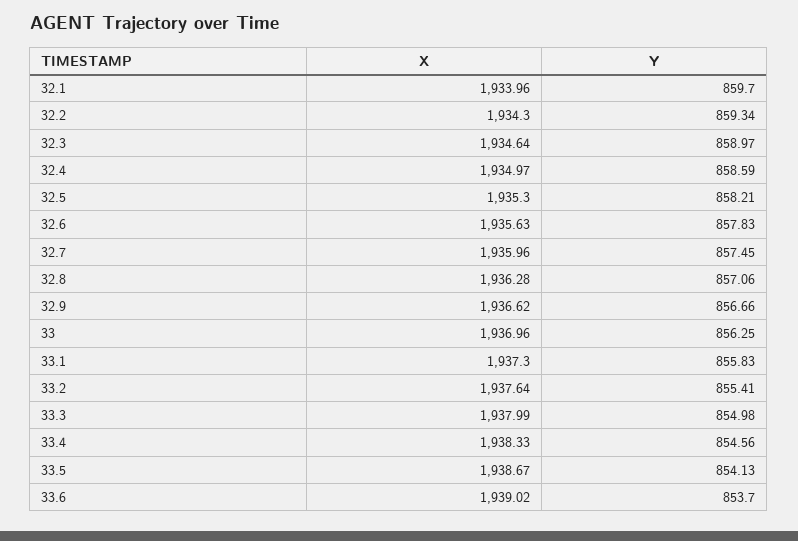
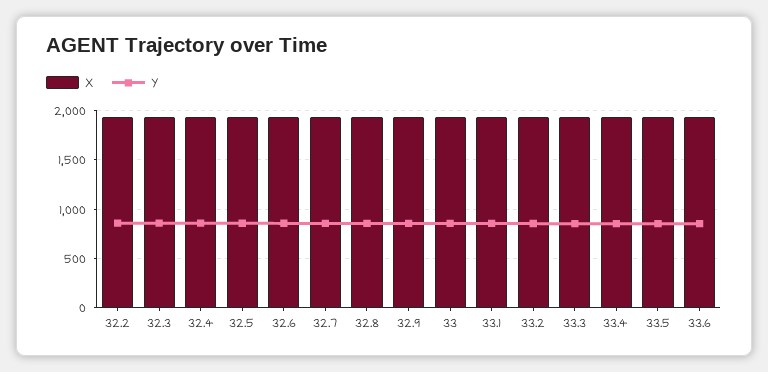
X, 32.1: 1933.96 -> none
Y, 32.1: 859.7 -> none

